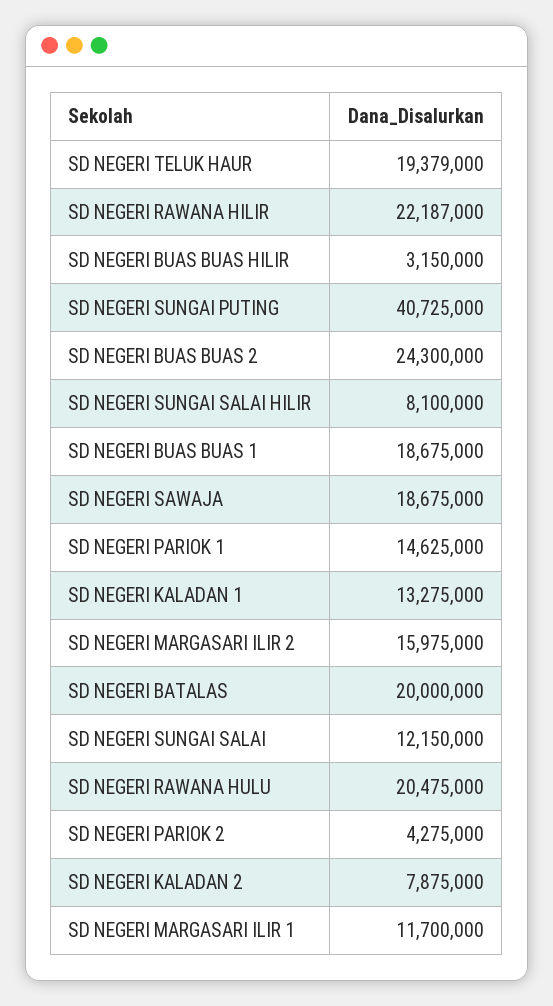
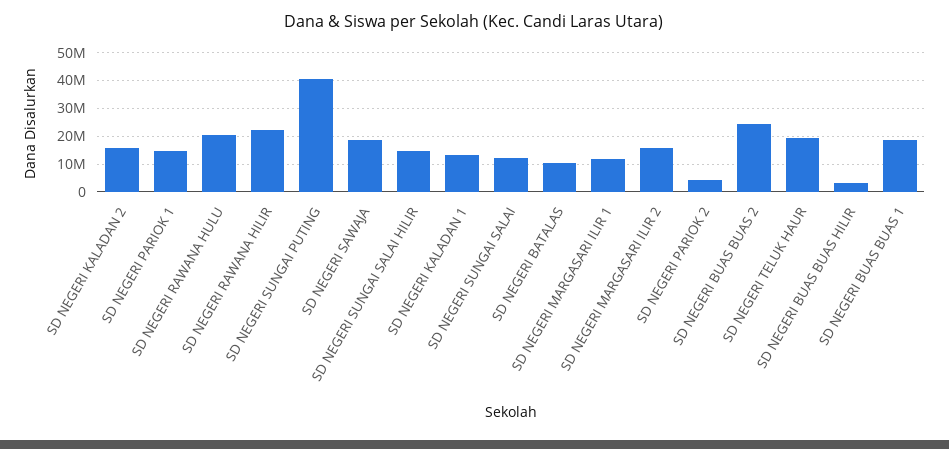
SD NEGERI SUNGAI SALAI HILIR: 8100000 -> 15000000
SD NEGERI BATALAS: 20000000 -> 10000000
SD NEGERI KALADAN 2: 7875000 -> 15000000

